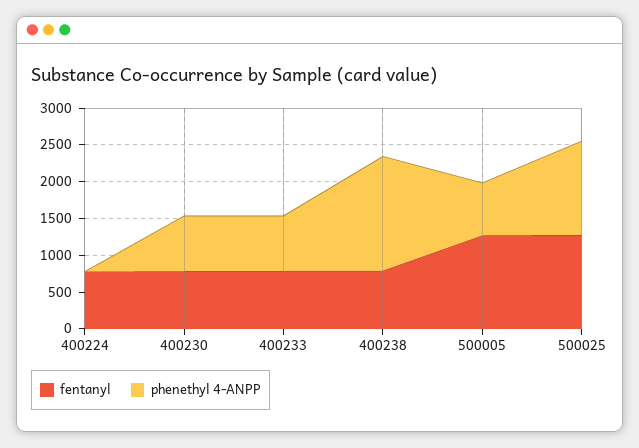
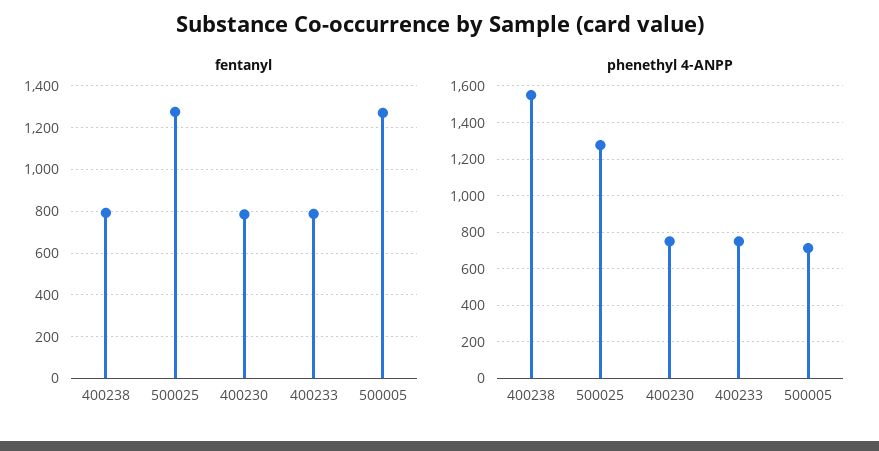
fentanyl, 400224: 750 -> none
phenethyl 4-ANPP, 400224: 0 -> none

